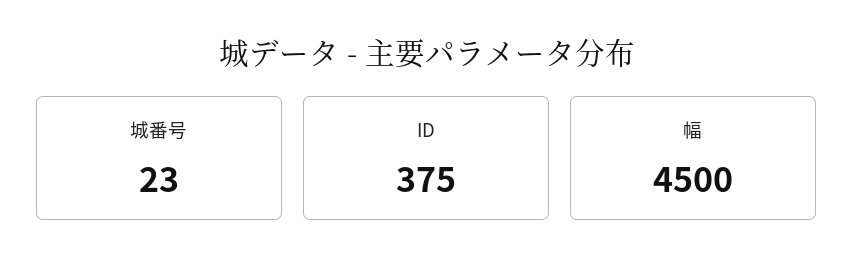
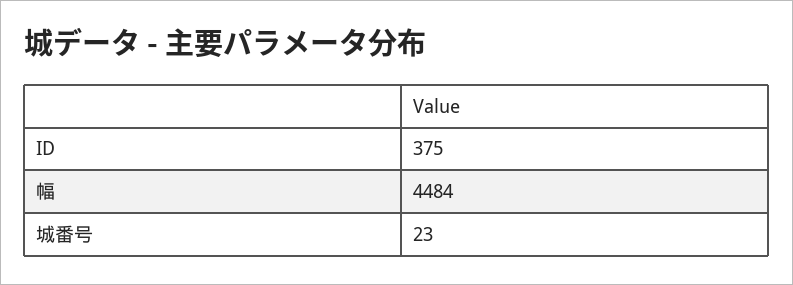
幅: 4500 -> 4484

